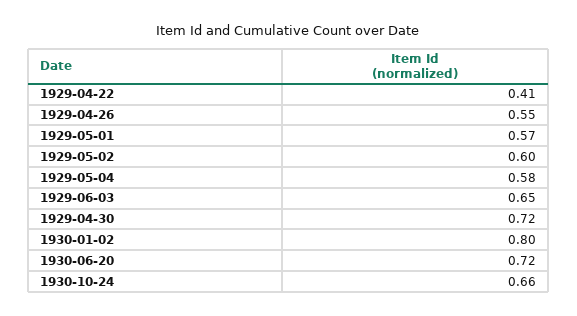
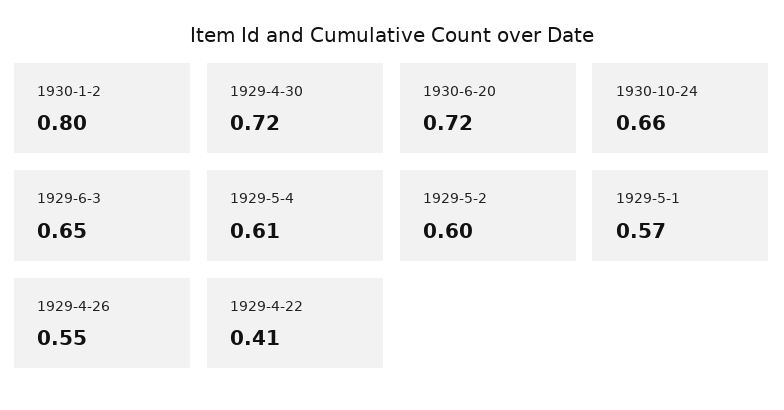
1929-05-04: 0.58 -> 0.61

